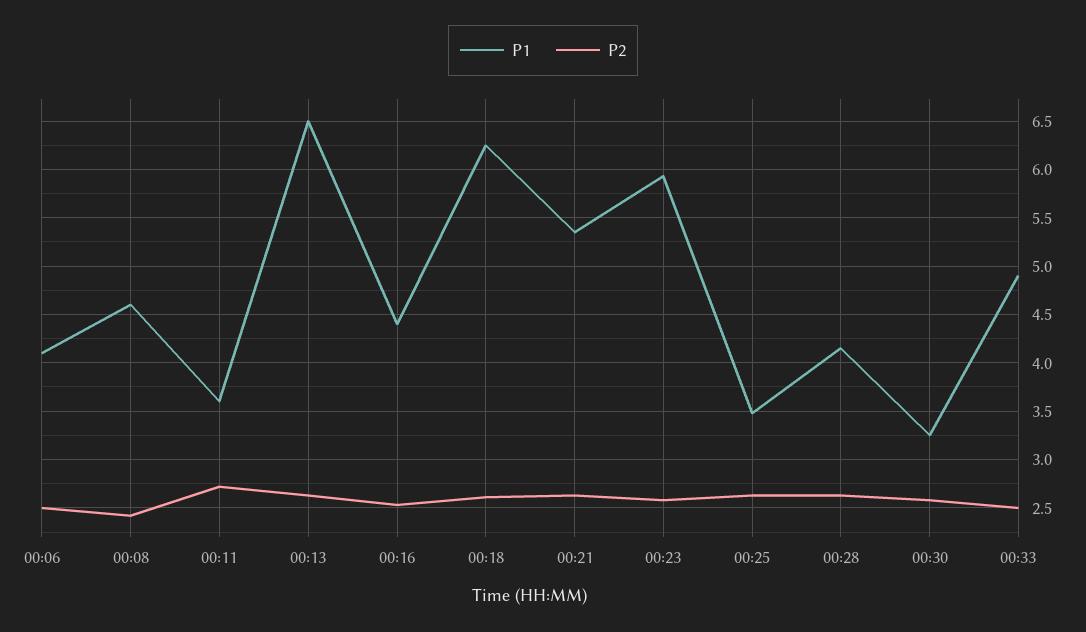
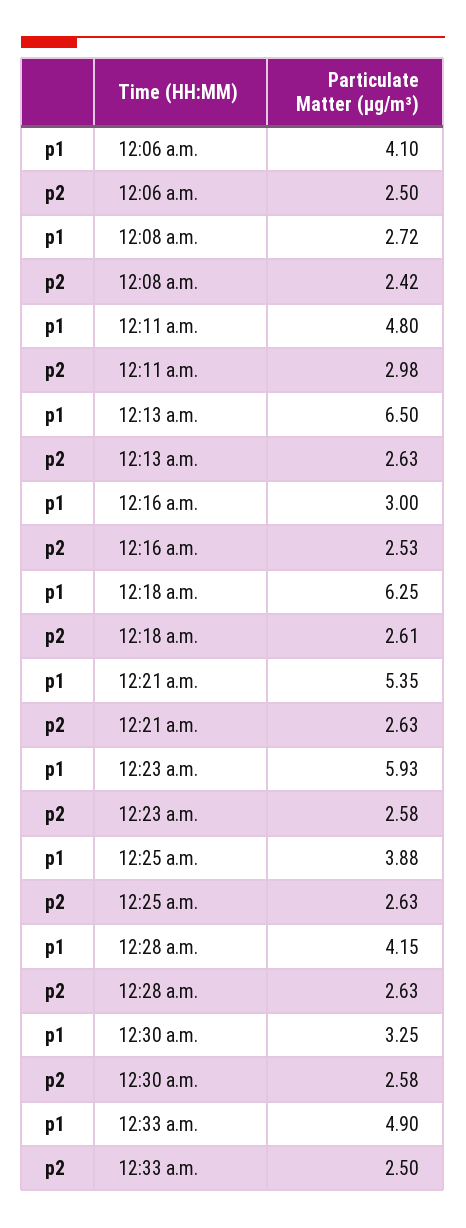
P1, 00:08: 4.6 -> 2.72
P1, 00:11: 3.6 -> 4.8
P2, 00:11: 2.7 -> 2.98
P1, 00:16: 4.4 -> 3
P1, 00:25: 3.5 -> 3.88

